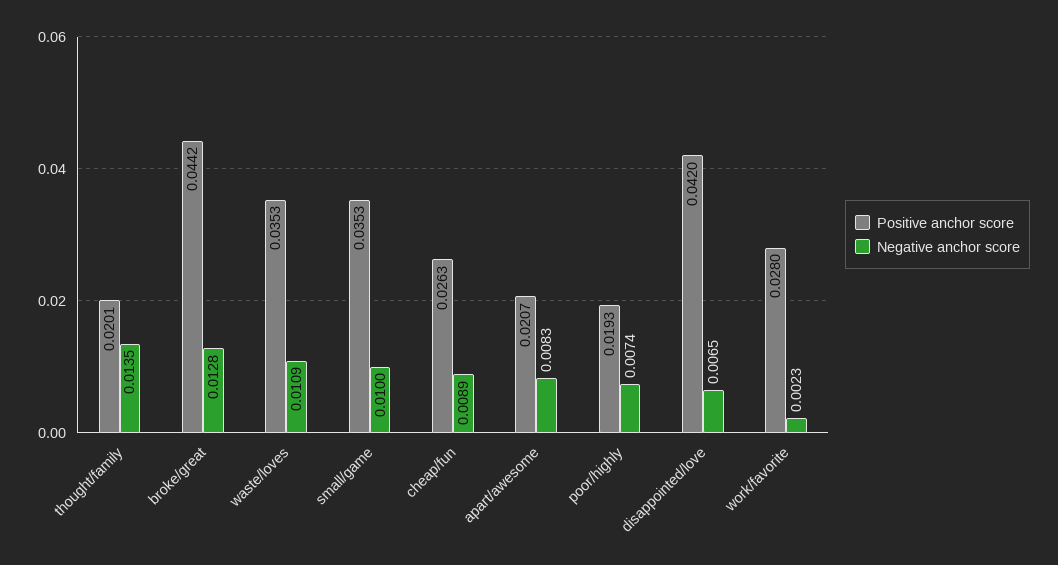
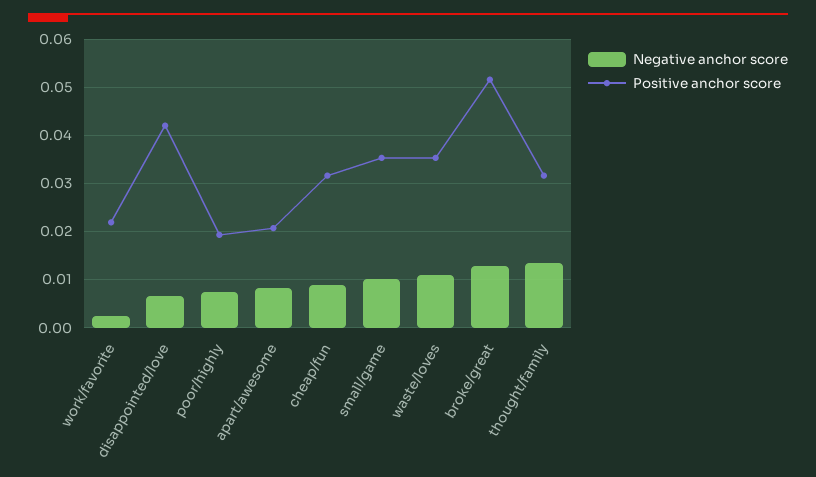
Positive anchor score, thought/family: 0.0201 -> 0.032
Positive anchor score, broke/great: 0.0442 -> 0.052
Positive anchor score, cheap/fun: 0.0263 -> 0.032
Positive anchor score, work/favorite: 0.028 -> 0.022

